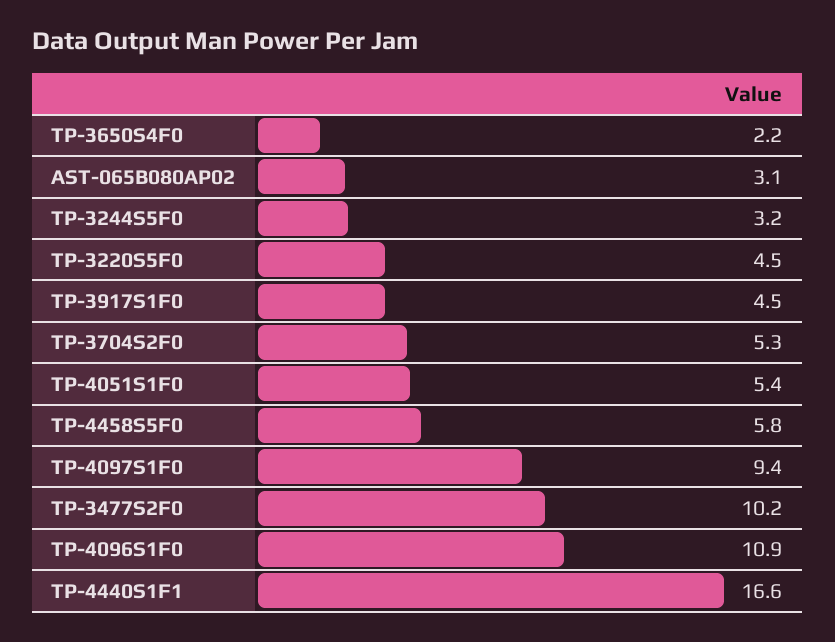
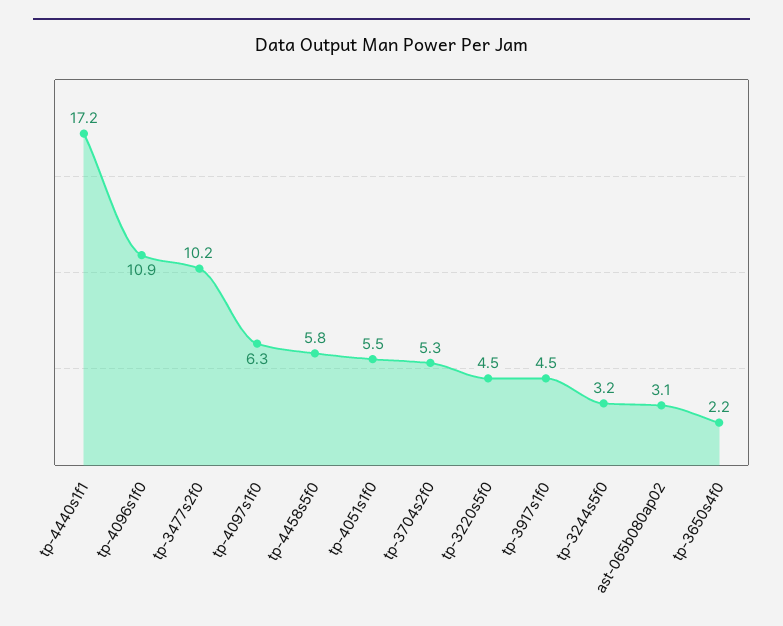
TP-4051S1F0: 5.4 -> 5.5
TP-4097S1F0: 9.4 -> 6.3
TP-4440S1F1: 16.6 -> 17.2

